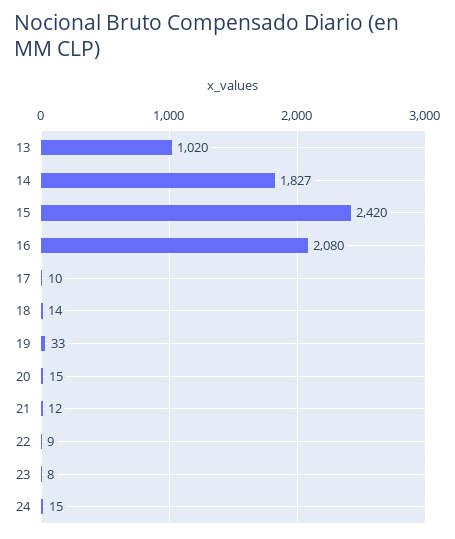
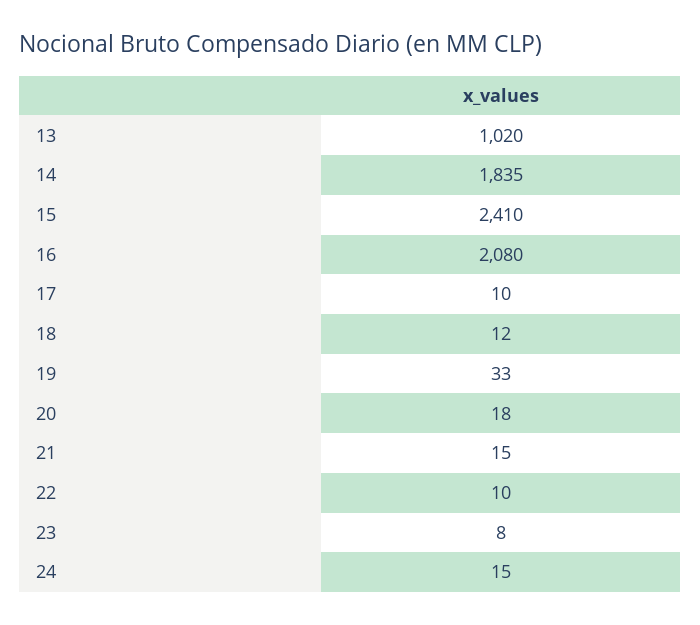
14: 1827 -> 1835
15: 2420 -> 2410
18: 14 -> 12
20: 15 -> 18
21: 12 -> 15
22: 9 -> 10

